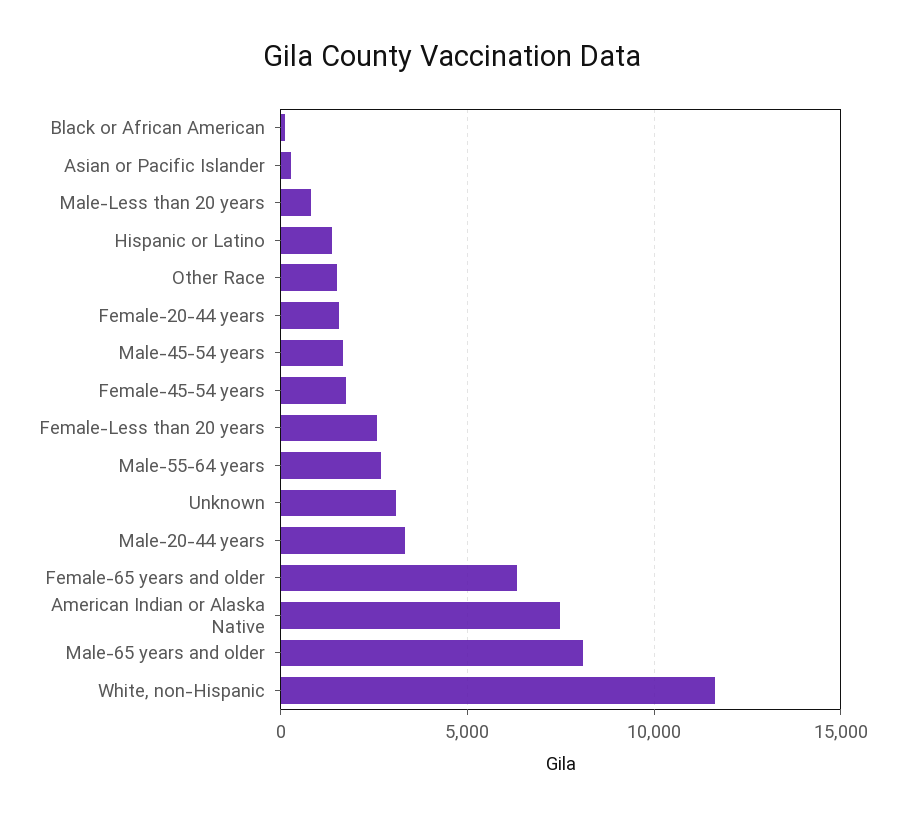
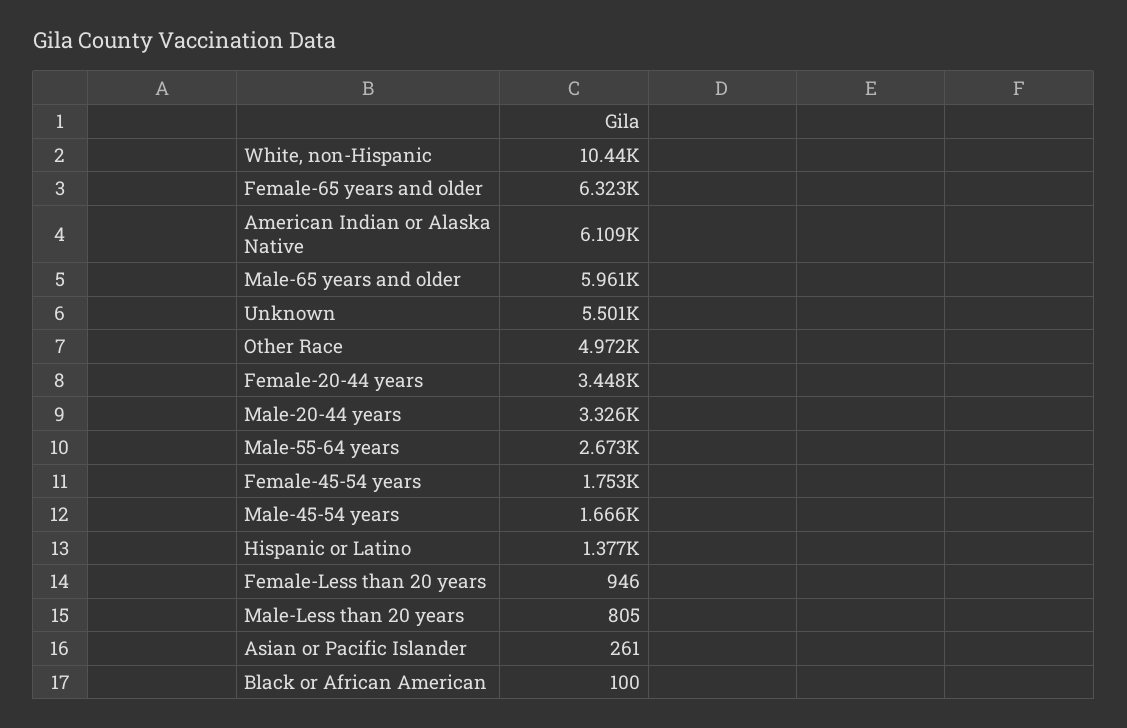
Other Race: 1500 -> 4972
Female-20-44 years: 1500 -> 3448
Female-Less than 20 years: 2500 -> 946
Unknown: 3000 -> 5501
American Indian or Alaska Native: 7500 -> 6109
Male-65 years and older: 8000 -> 5961
White, non-Hispanic: 11500 -> 10440

